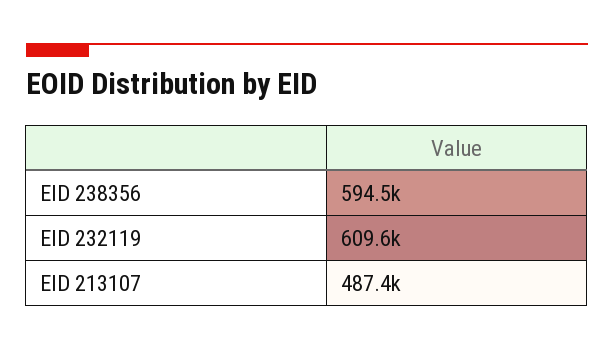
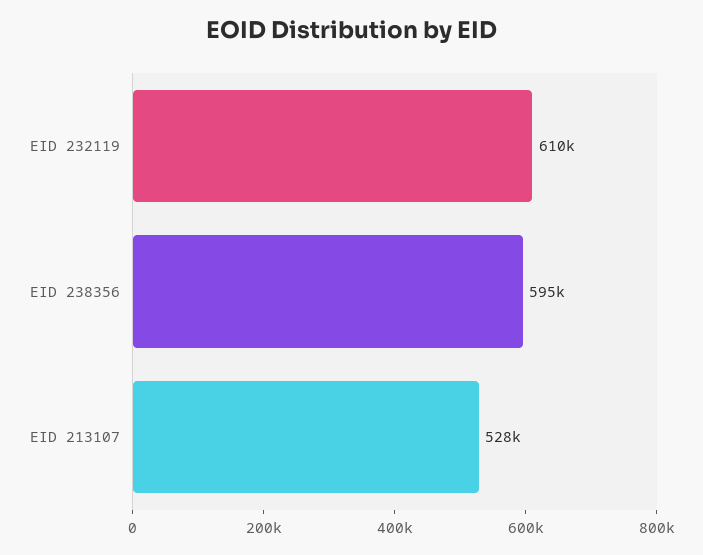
EID 213107: 487400 -> 528000

